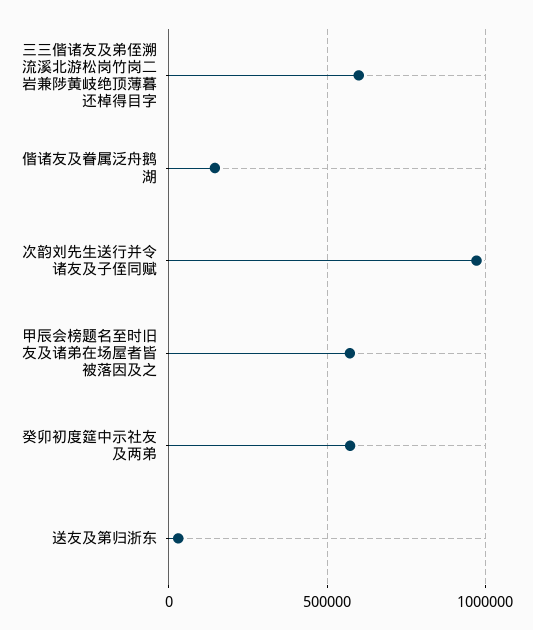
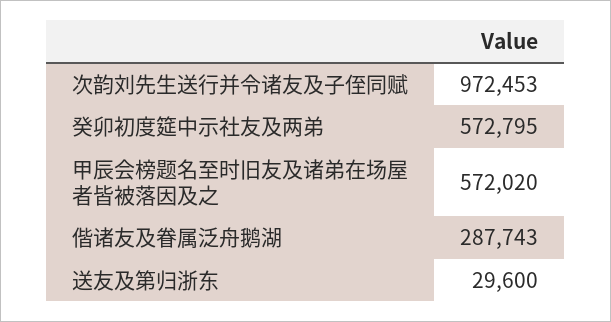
三三偕诸友及弟侄溯流溪北游松岗竹岗二岩兼陟黄岐绝顶薄暮还棹得目字: 600000 -> none
偕诸友及眷属泛舟鹅湖: 150000 -> 287743

